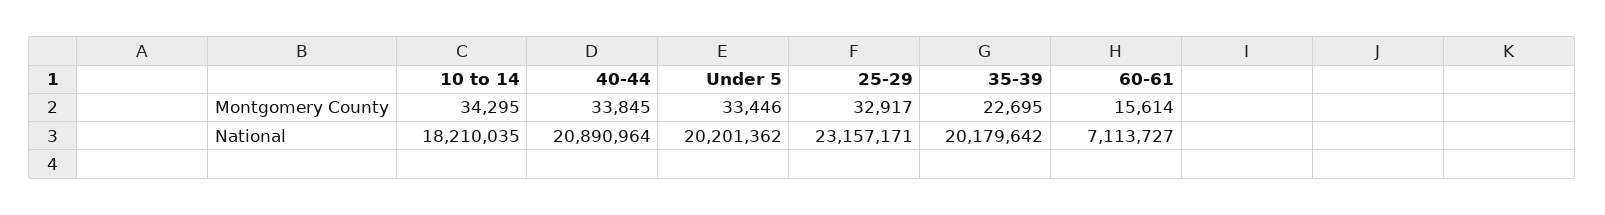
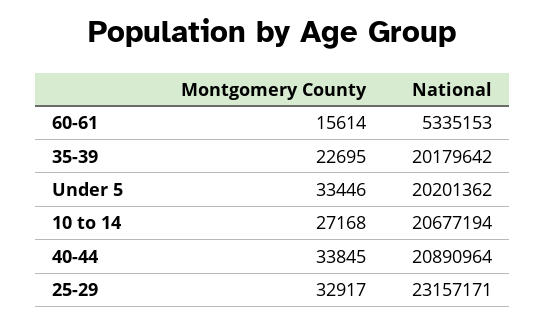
10 to 14, Montgomery County: 34295 -> 27168
10 to 14, National: 18210035 -> 20677194
60-61, National: 7113727 -> 5335153

